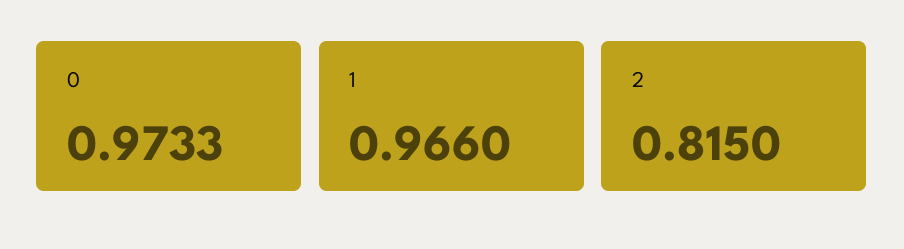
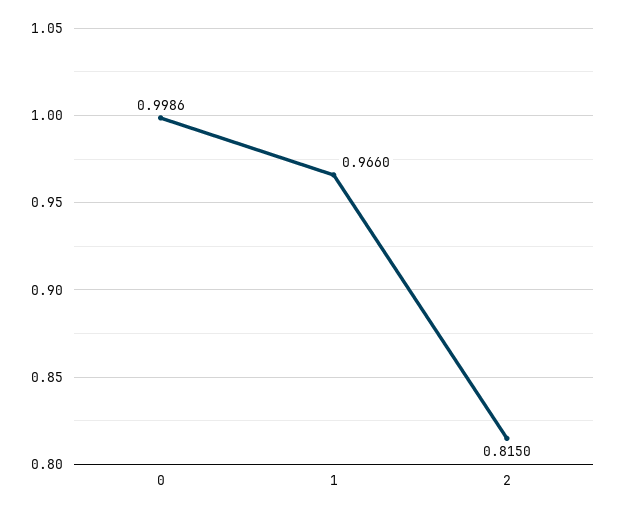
0: 0.9733 -> 0.9986

